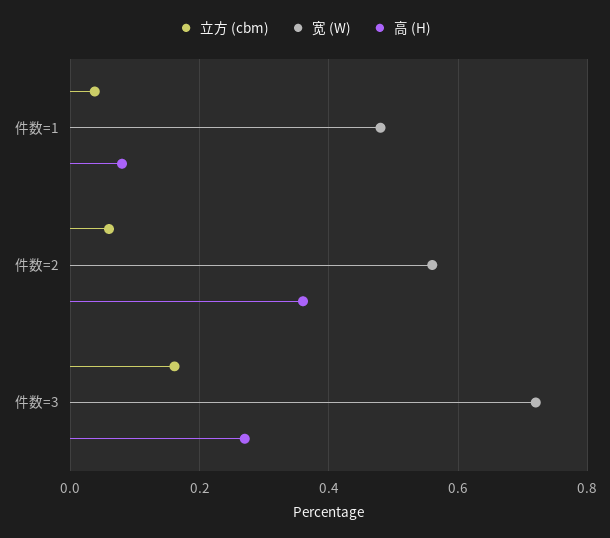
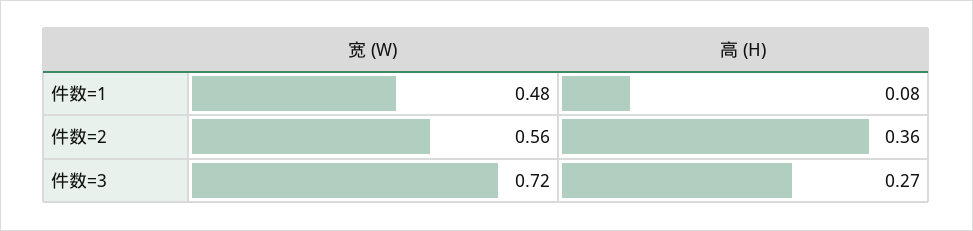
立方 (cbm), 件数=1: 0.04 -> none
立方 (cbm), 件数=2: 0.06 -> none
立方 (cbm), 件数=3: 0.16 -> none

